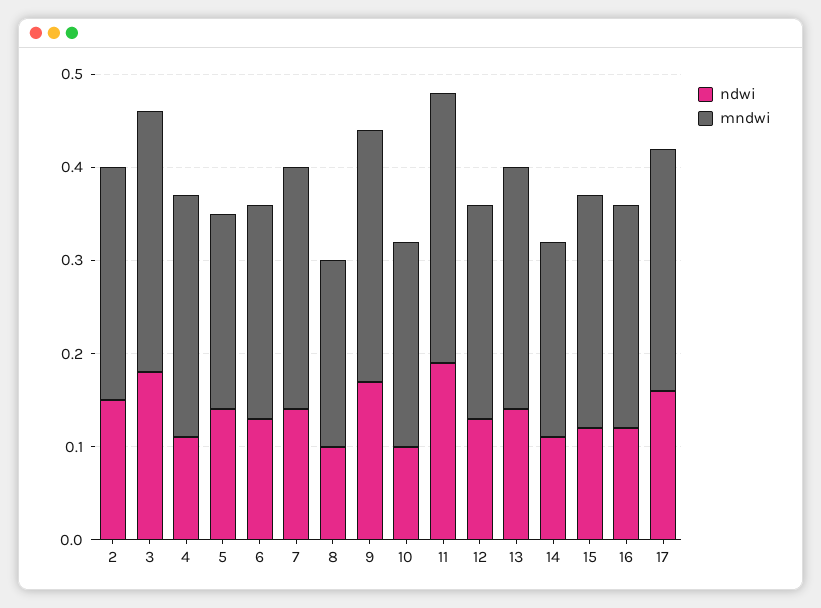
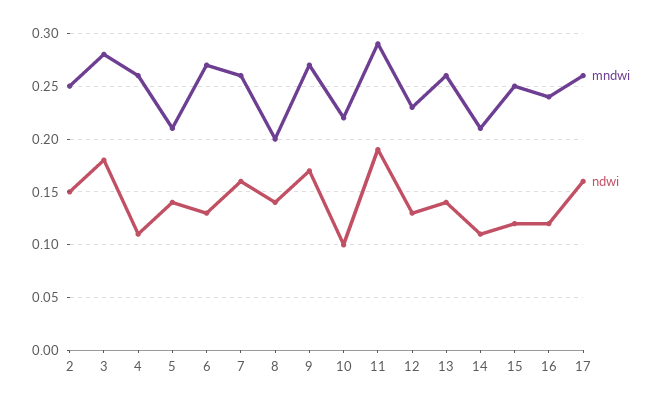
mndwi, 6: 0.23 -> 0.27
ndwi, 7: 0.14 -> 0.16
ndwi, 8: 0.1 -> 0.14

